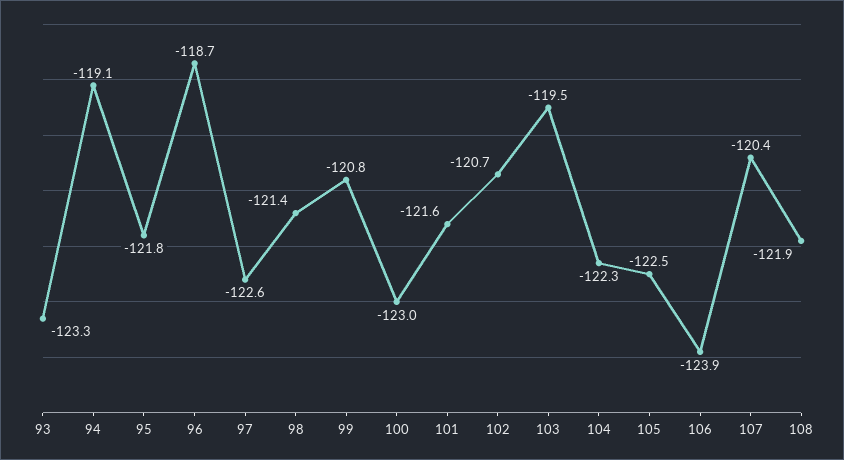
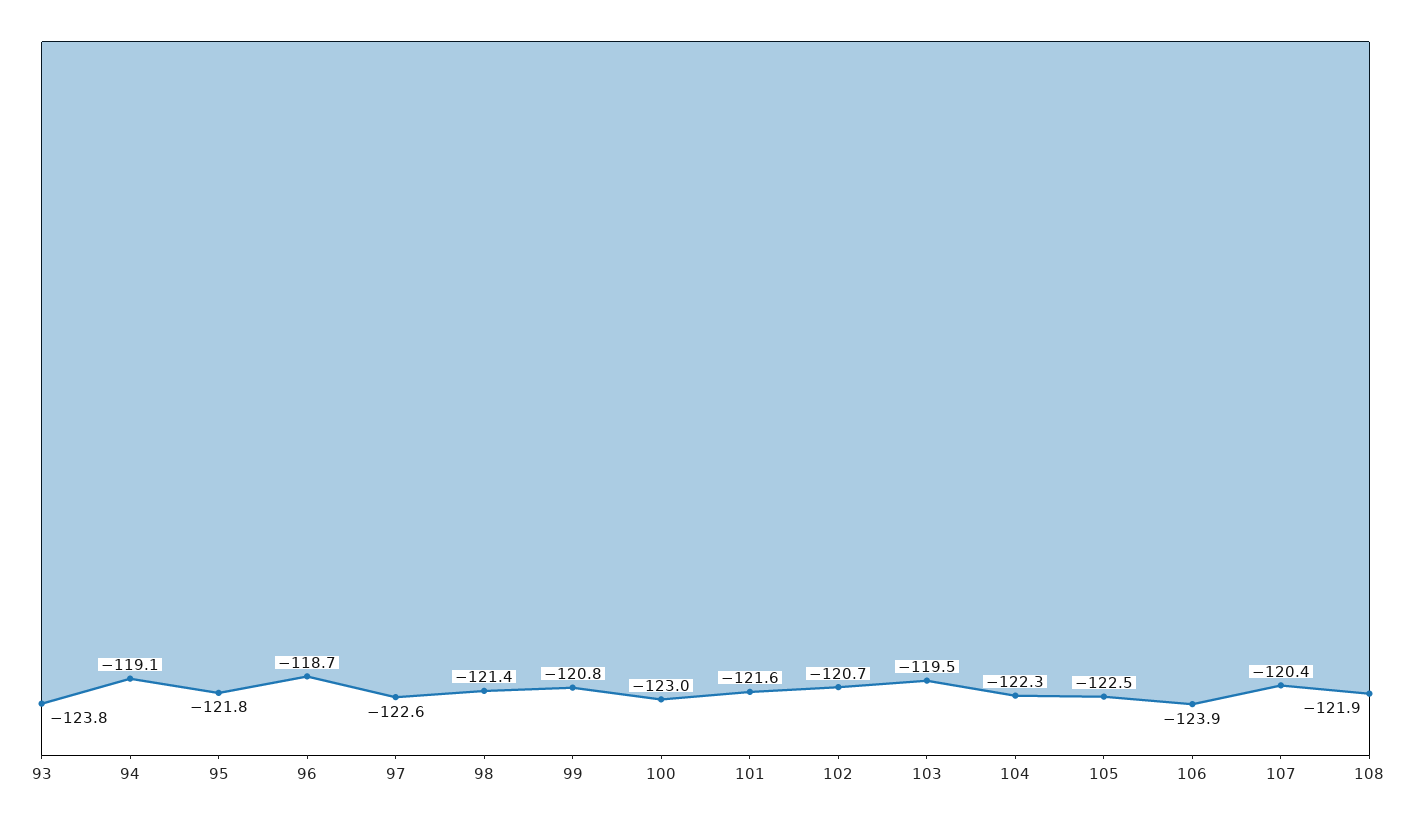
93: -123.3 -> -123.8

